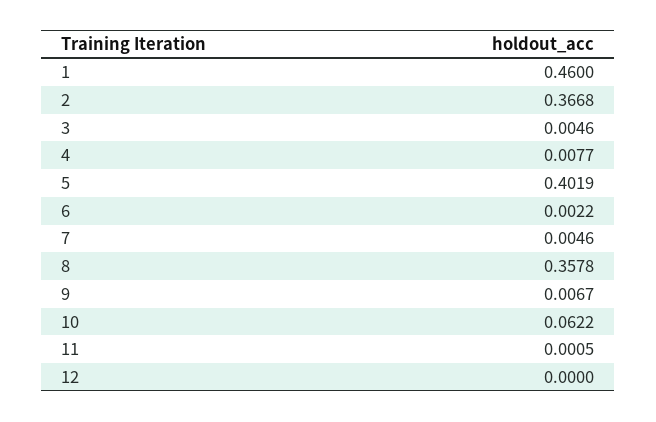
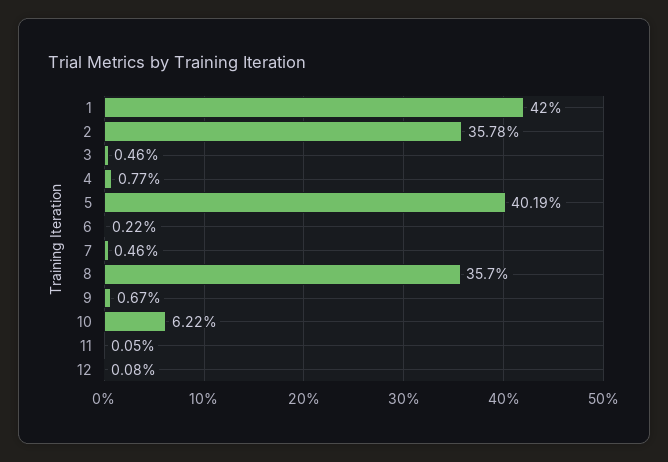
1: 0.46 -> 0.42
2: 0.3668 -> 0.3578
8: 0.3578 -> 0.357
12: 0 -> 0.0008

